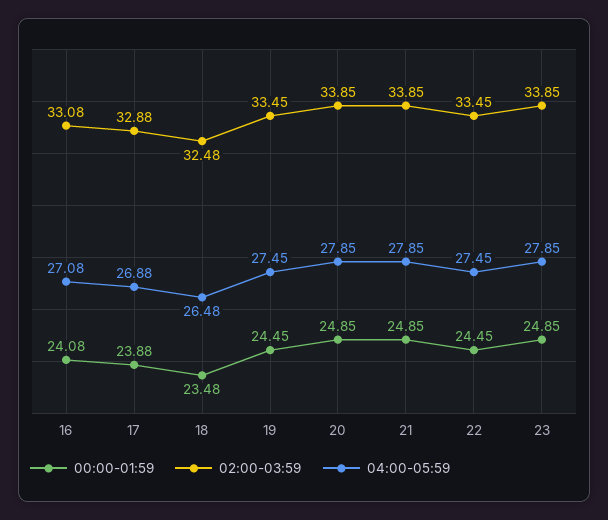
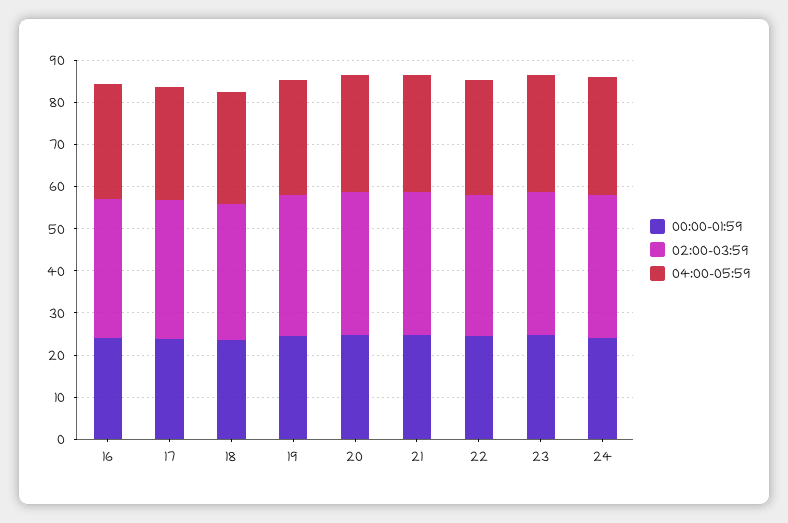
00:00-01:59, 24: none -> 24
02:00-03:59, 24: none -> 34
04:00-05:59, 24: none -> 28

